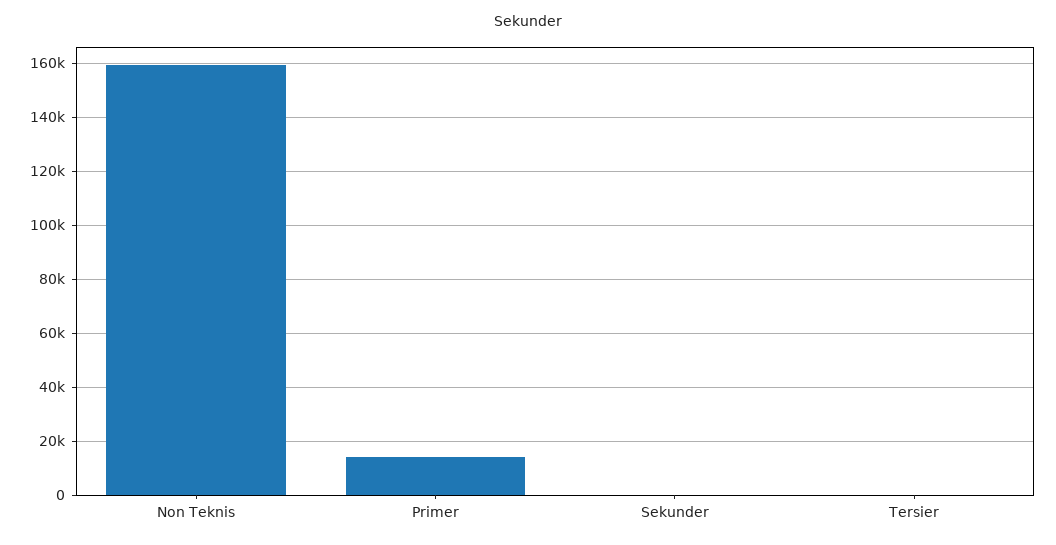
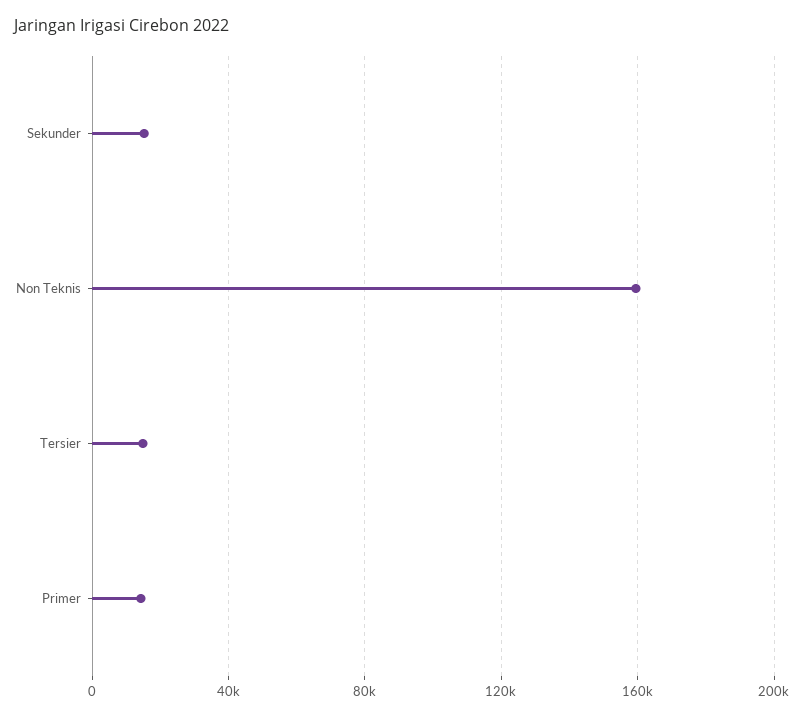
Sekunder: 0 -> 15000
Tersier: 0 -> 15000

